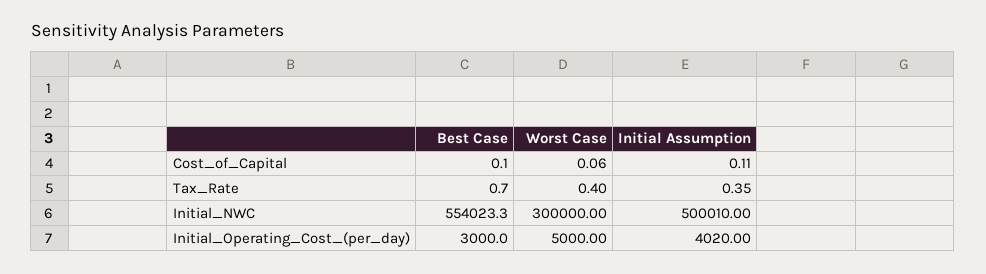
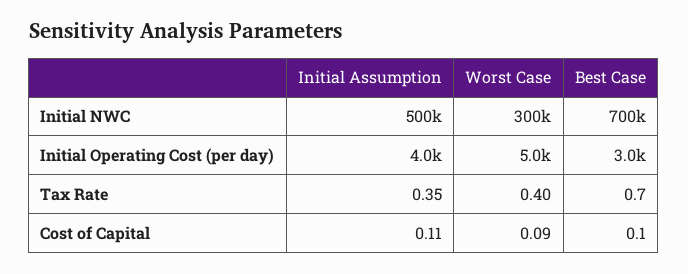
Worst Case, Cost_of_Capital: 0.06 -> 0.09
Best Case, Initial_NWC: 554023.3 -> 700000

